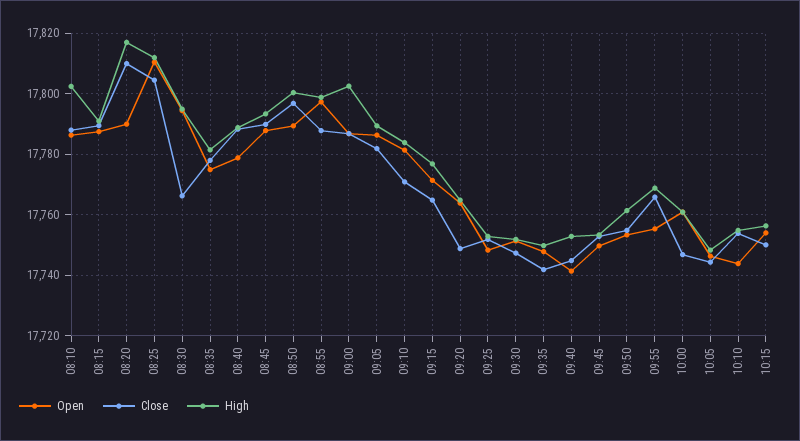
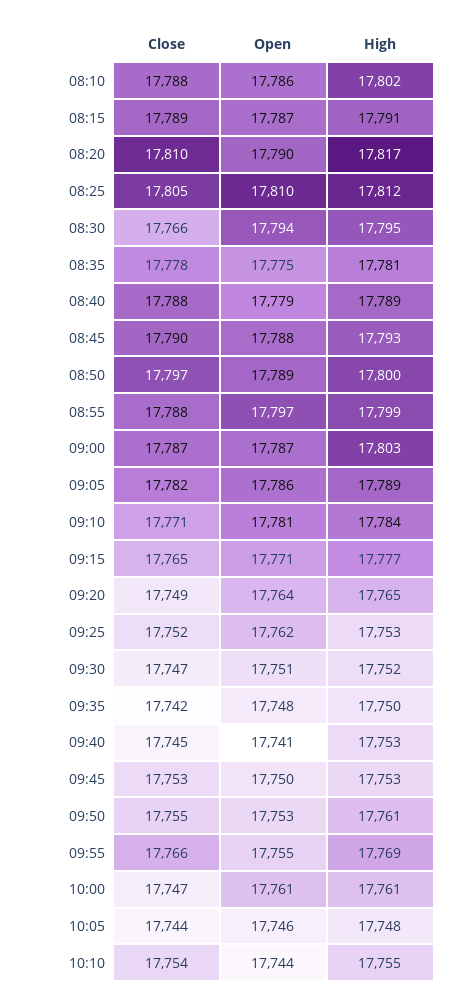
Open, 09:25: 17748 -> 17762
Open, 10:15: 17754 -> none
Close, 10:15: 17750 -> none
High, 10:15: 17756 -> none

